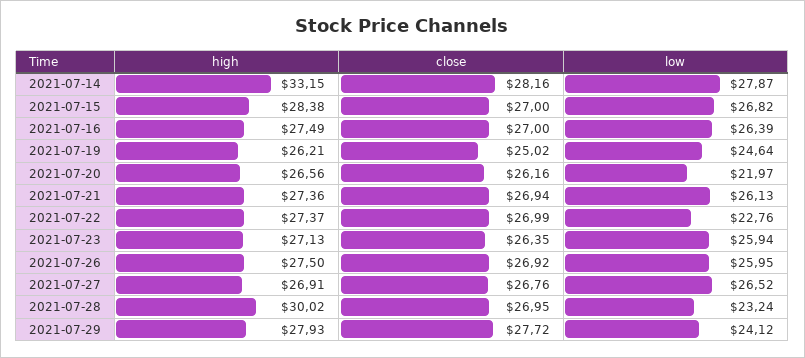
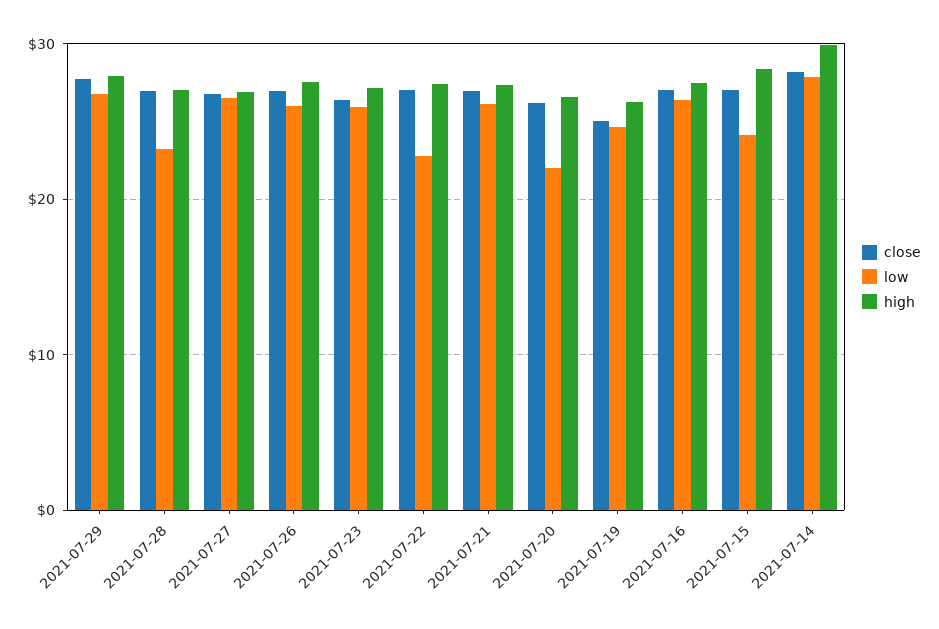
high, 2021-07-14: 33.15 -> 30
low, 2021-07-15: 26.82 -> 24
high, 2021-07-28: 30.02 -> 27
low, 2021-07-29: 24.12 -> 27

